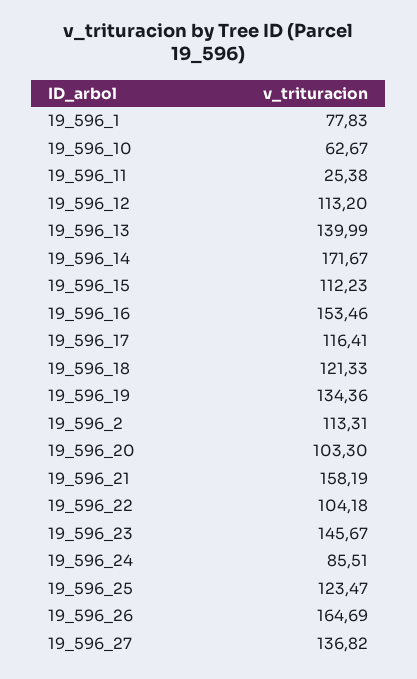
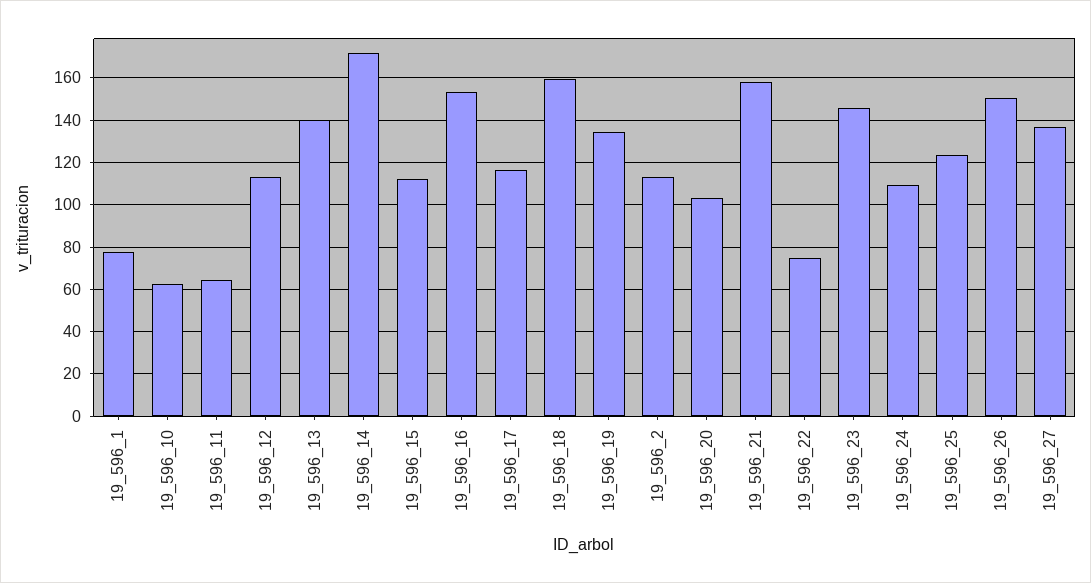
19_596_11: 25.38 -> 65
19_596_18: 121.33 -> 160
19_596_22: 104.18 -> 75
19_596_24: 85.51 -> 110
19_596_26: 164.69 -> 150

